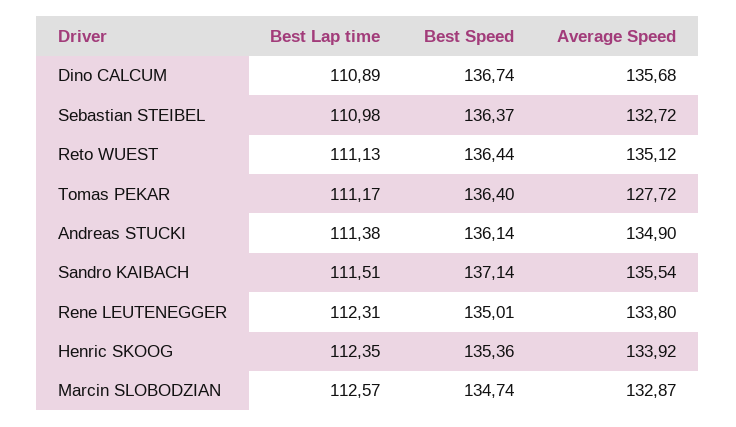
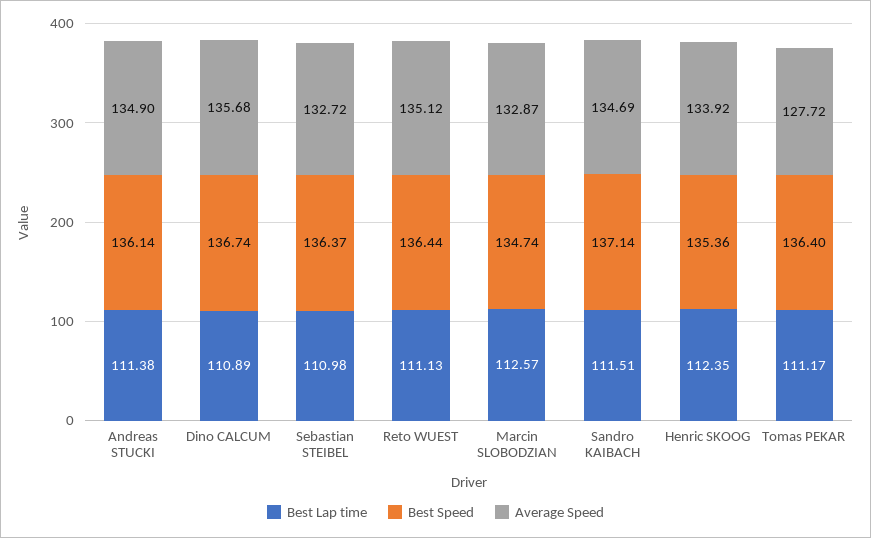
Average Speed, Sandro KAIBACH: 135.54 -> 134.69
Best Lap time, Rene LEUTENEGGER: 112.31 -> none
Best Speed, Rene LEUTENEGGER: 135.01 -> none
Average Speed, Rene LEUTENEGGER: 133.8 -> none

